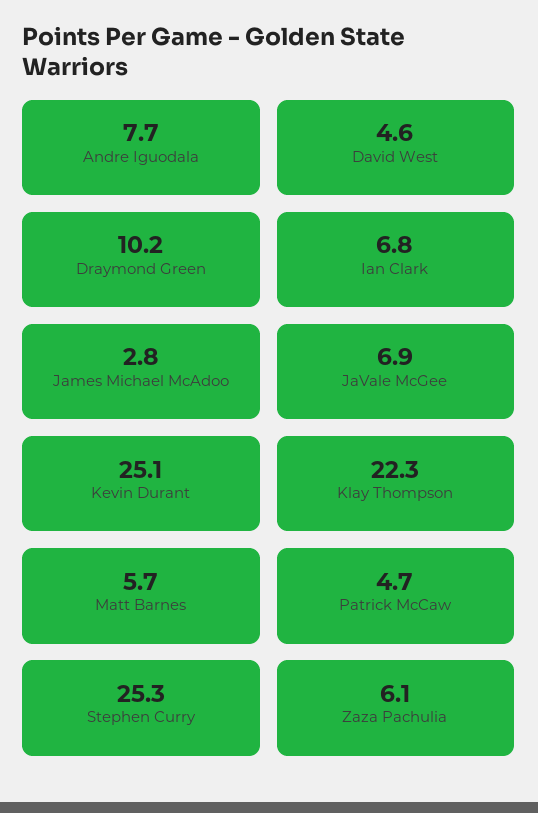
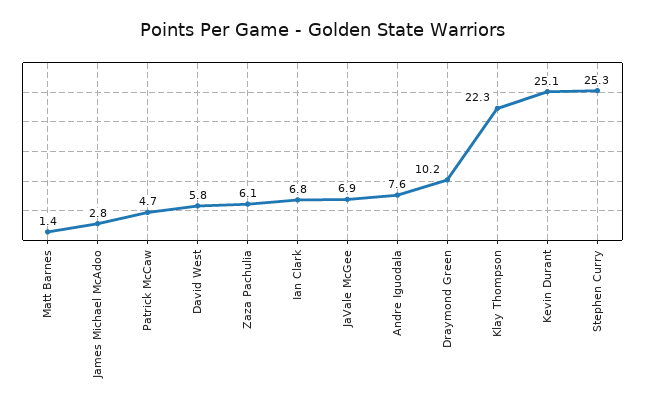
Andre Iguodala: 7.7 -> 7.6
David West: 4.6 -> 5.8
Matt Barnes: 5.7 -> 1.4

